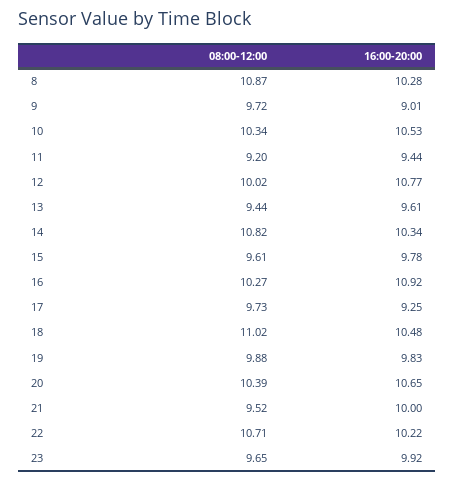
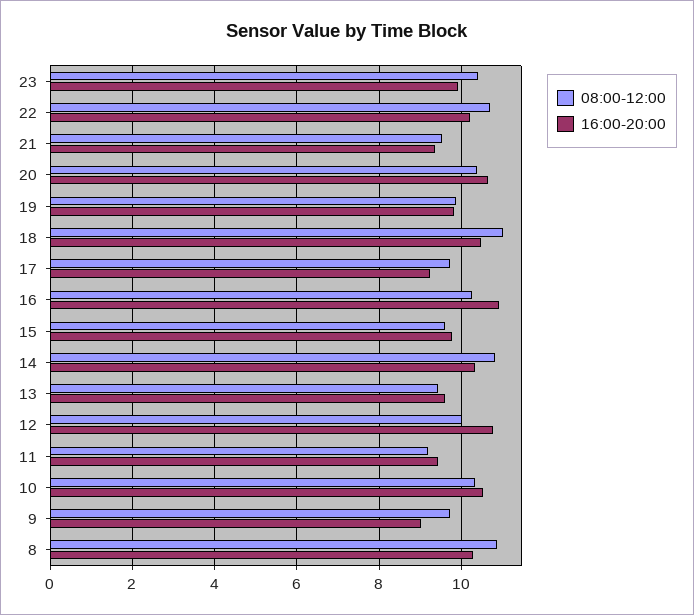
16:00-20:00, 21: 10 -> 9.4
08:00-12:00, 23: 9.65 -> 10.4

